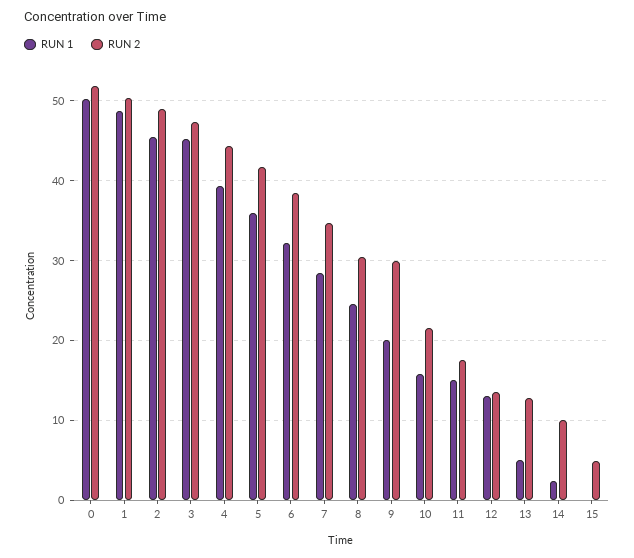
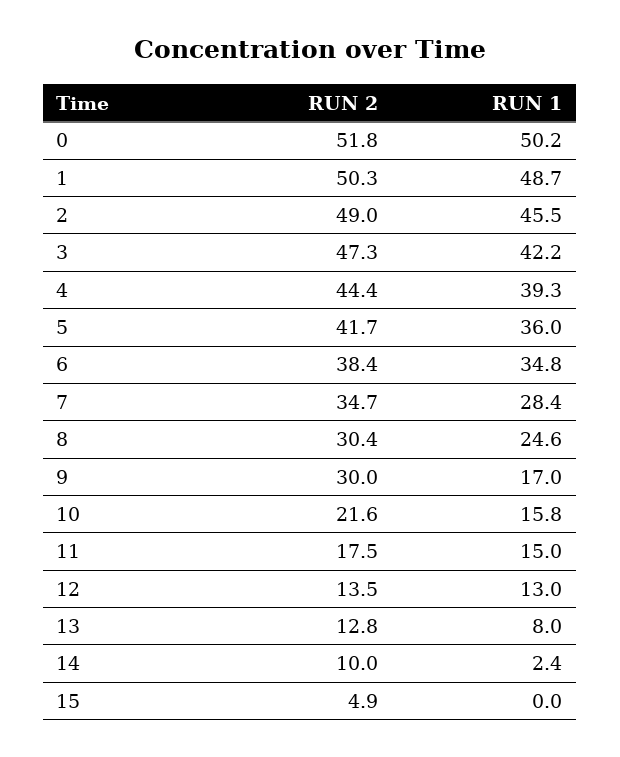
RUN 1, 3: 45 -> 42.2
RUN 1, 6: 32 -> 34.8
RUN 1, 9: 20 -> 17
RUN 1, 13: 5 -> 8

